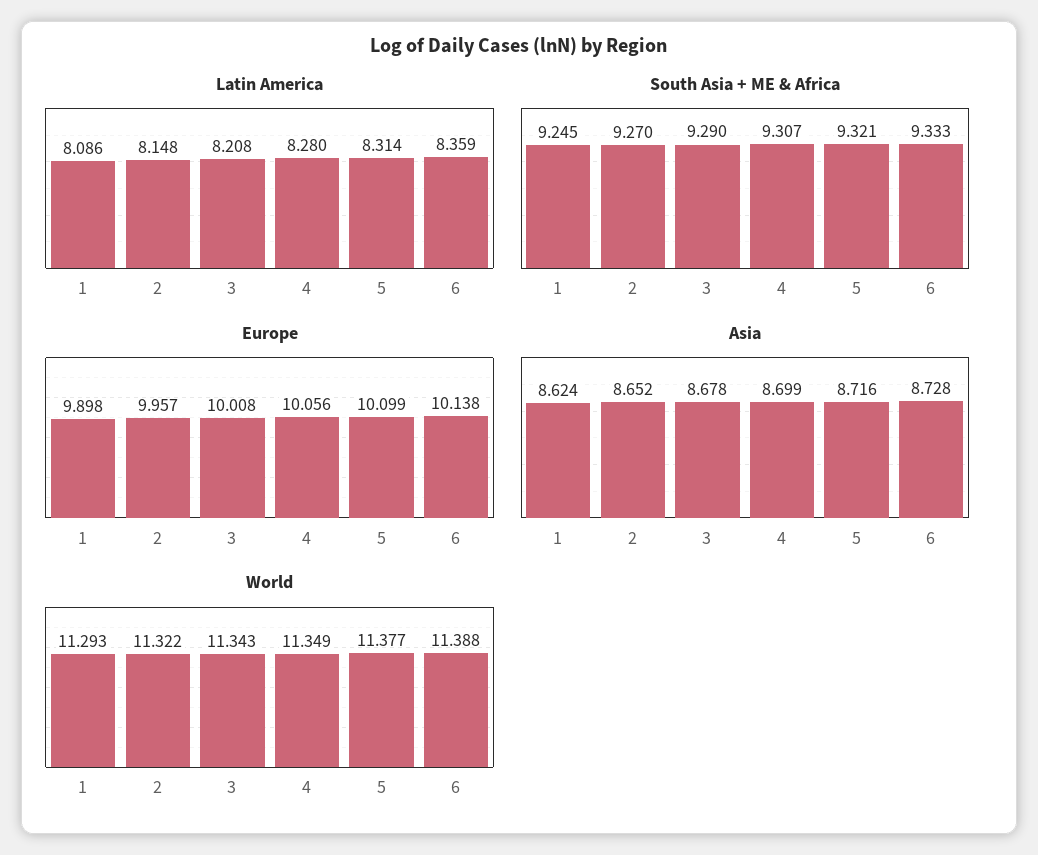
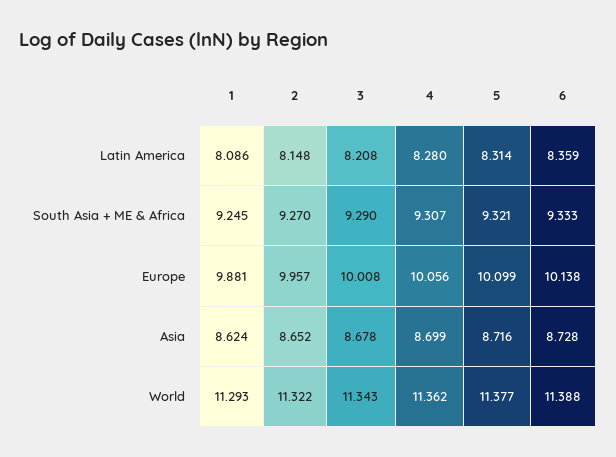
Europe, 1: 9.898 -> 9.881
World, 4: 11.349 -> 11.362

